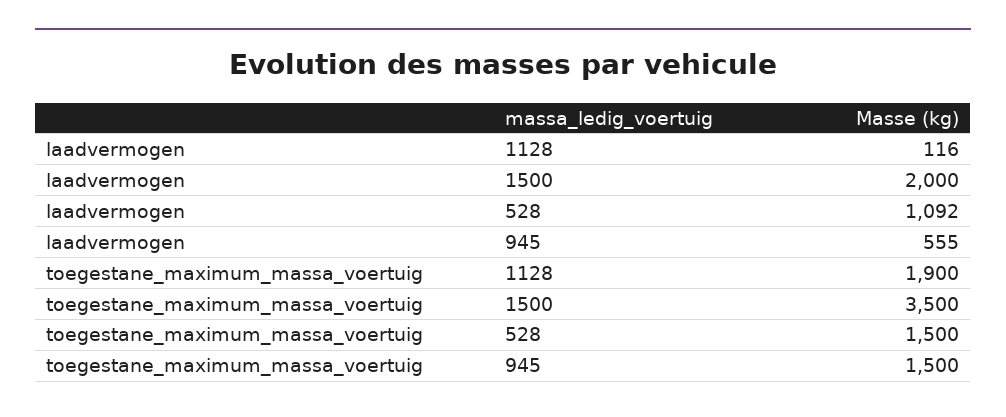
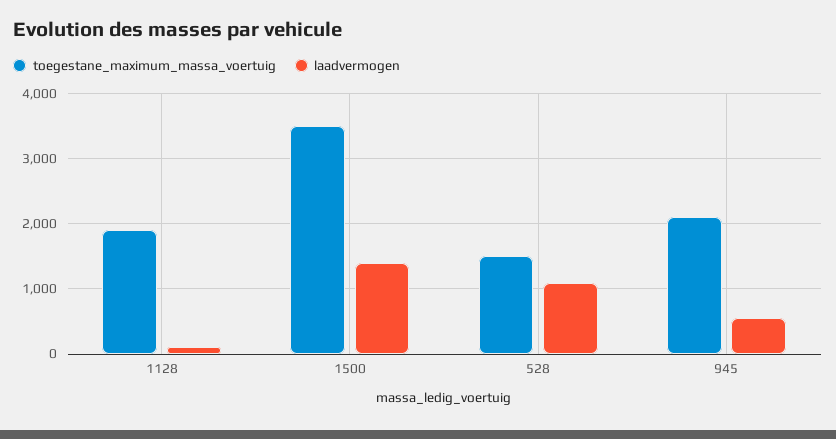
laadvermogen, 1500: 2000 -> 1400
toegestane_maximum_massa_voertuig, 945: 1500 -> 2100

